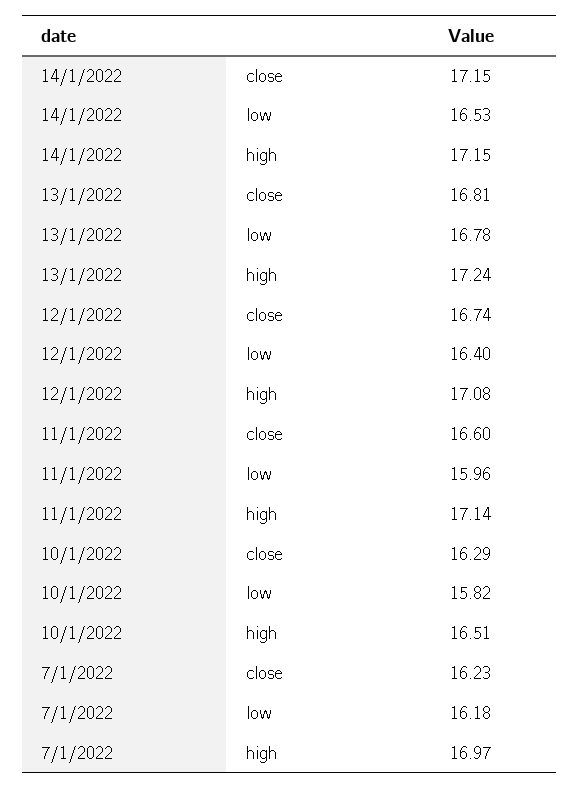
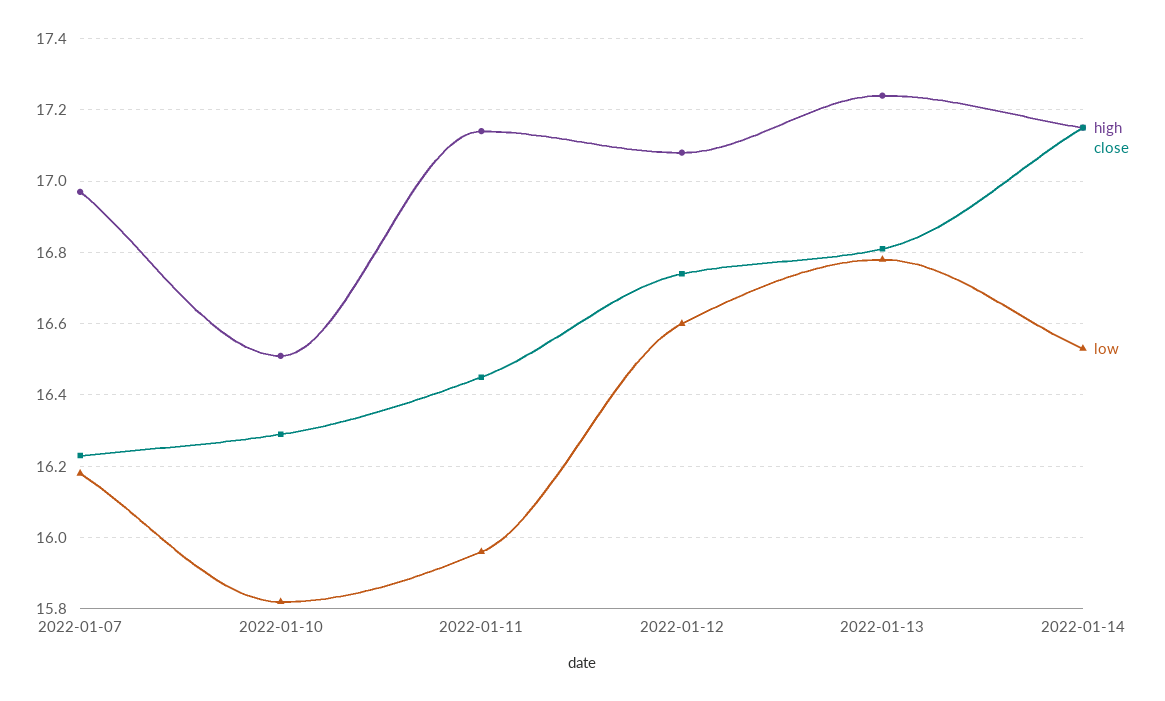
low, 12/1/2022: 16.4 -> 16.6
close, 11/1/2022: 16.6 -> 16.45

